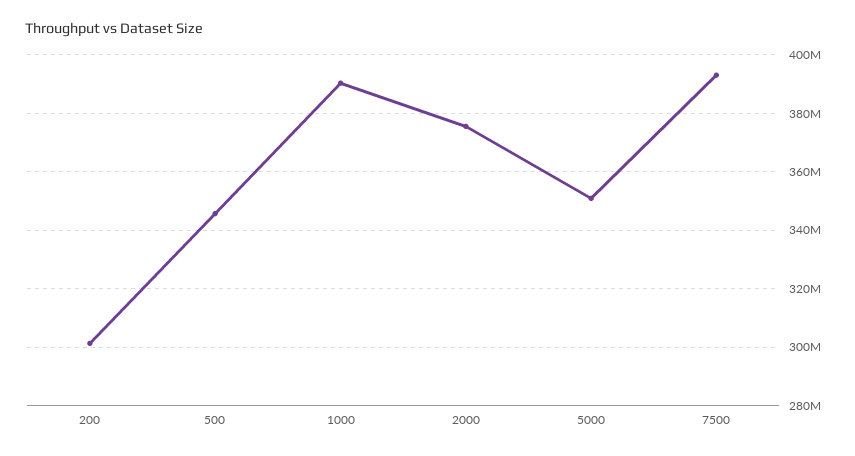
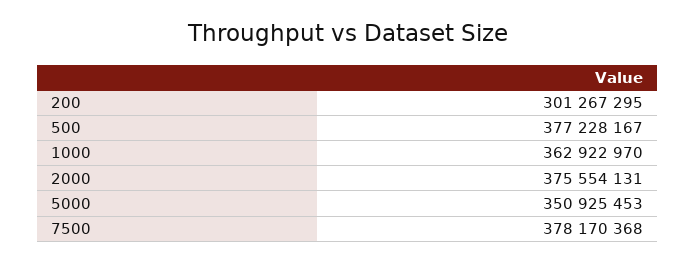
500: 345000000 -> 377228167
1000: 390000000 -> 362922970
7500: 392500000 -> 378170368

